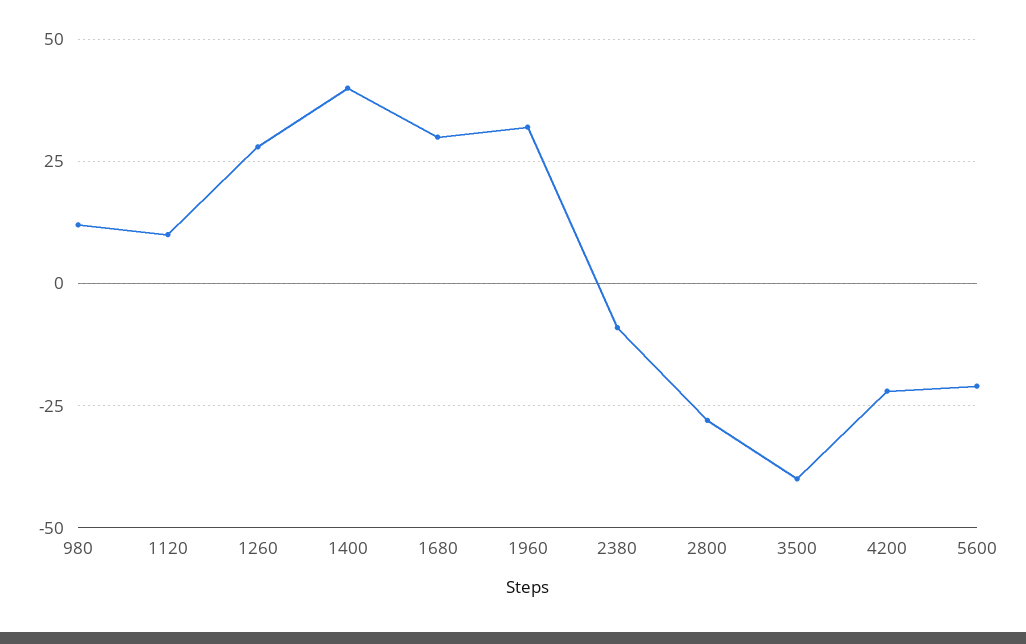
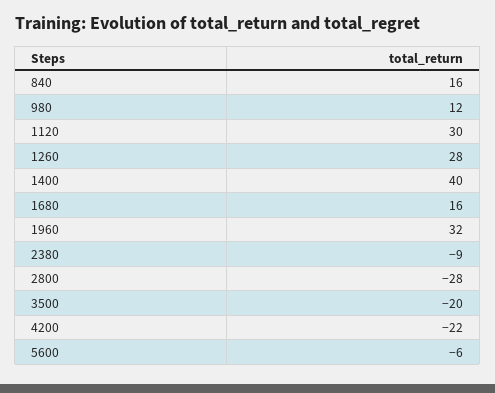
1120: 10 -> 30
1680: 30 -> 16
3500: -40 -> -20
5600: -20 -> -6
840: none -> 16

